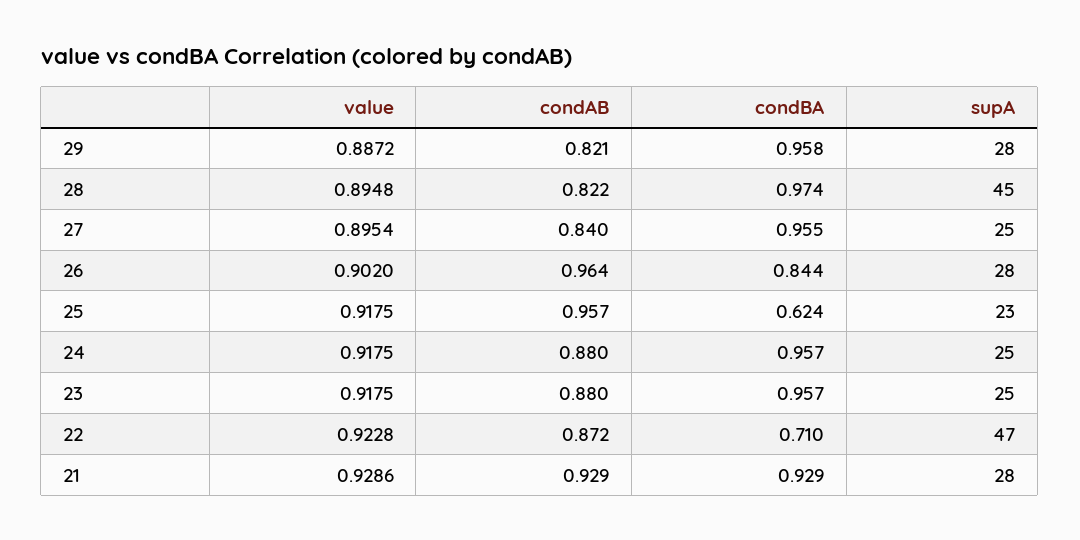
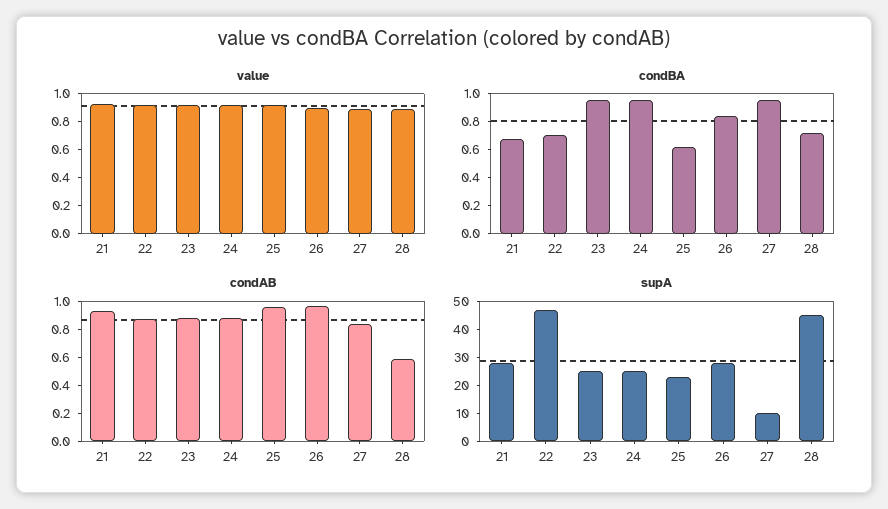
value, 29: 0.8872 -> none
condAB, 29: 0.821 -> none
condBA, 29: 0.958 -> none
supA, 29: 28 -> none
condAB, 28: 0.822 -> 0.6
condBA, 28: 0.974 -> 0.7
supA, 27: 25 -> 10
condBA, 21: 0.929 -> 0.7

